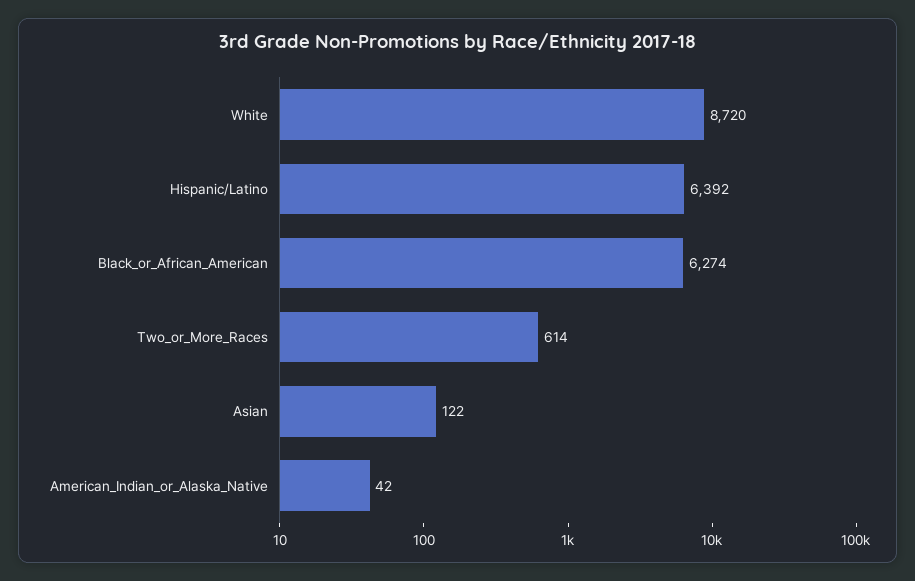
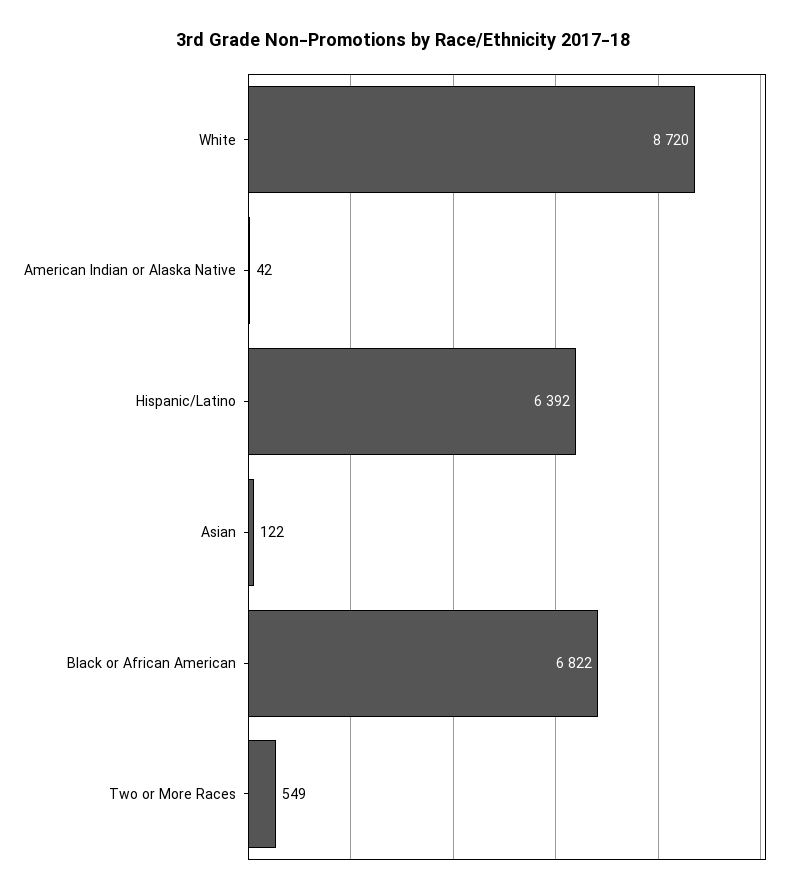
Black_or_African_American: 6274 -> 6822
Two_or_More_Races: 614 -> 549

